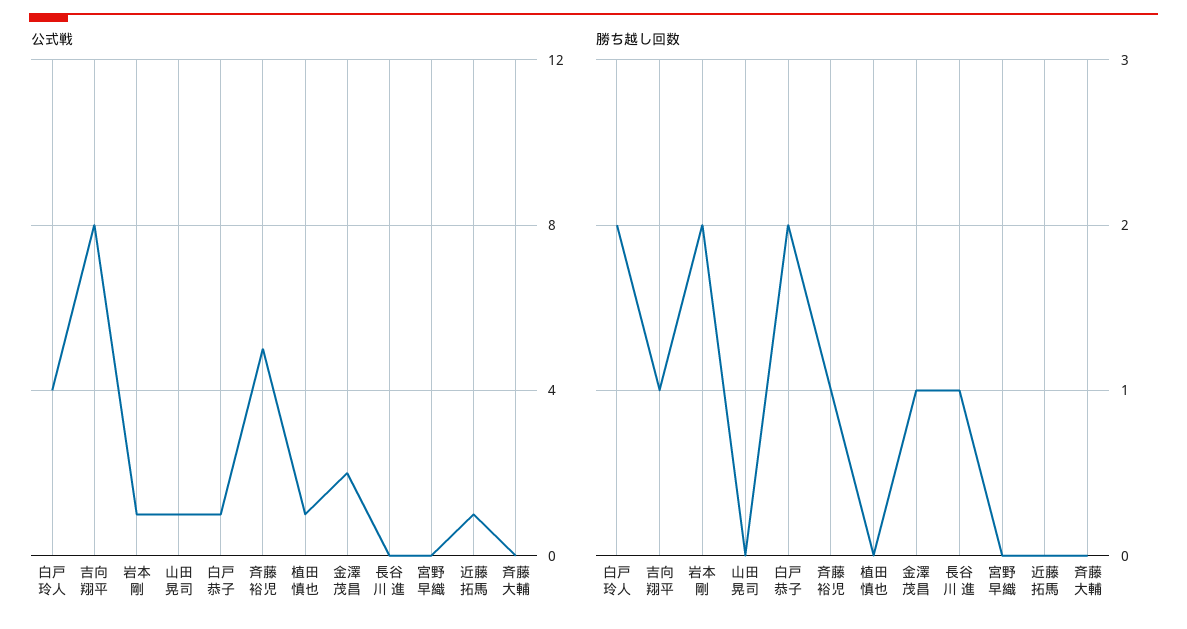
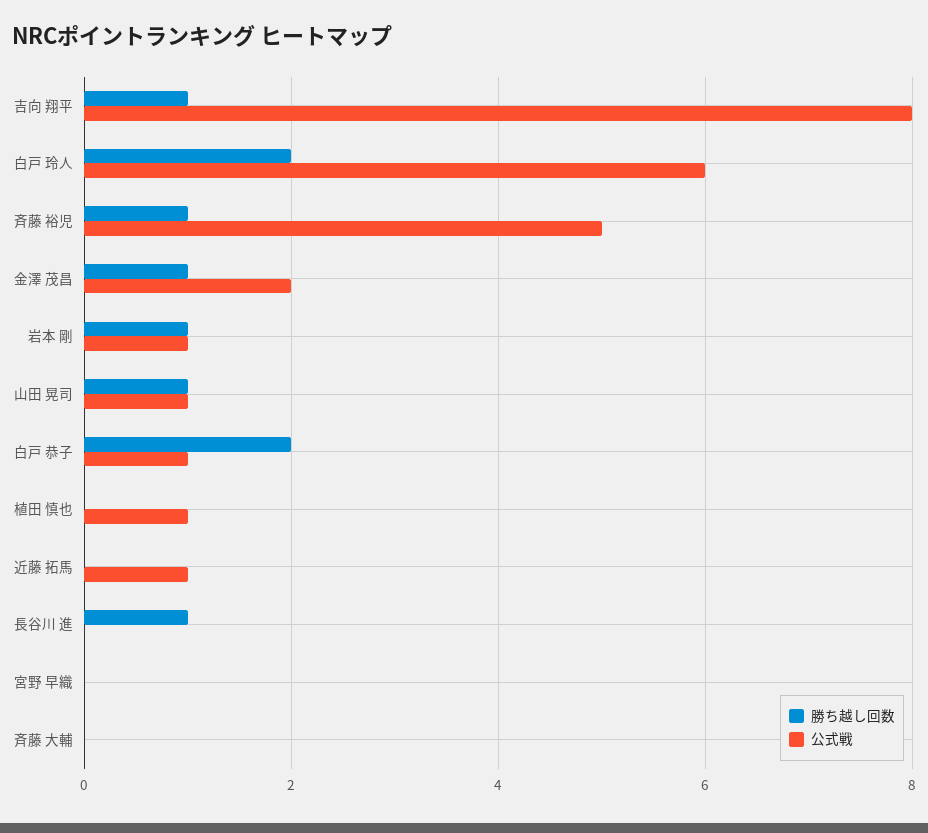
公式戦, 白戸 玲人: 4 -> 6
勝ち越し回数, 岩本 剛: 2 -> 1
勝ち越し回数, 山田 晃司: 0 -> 1

